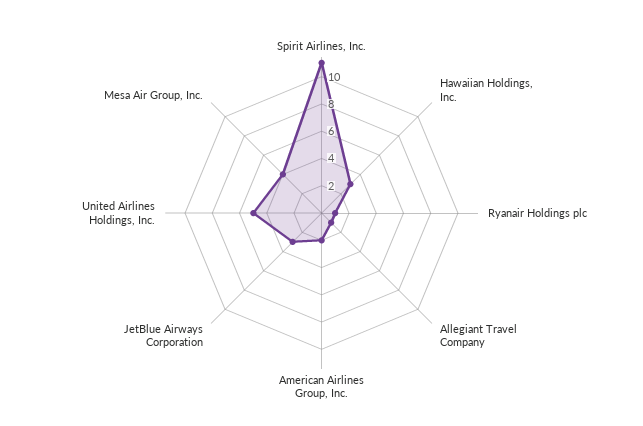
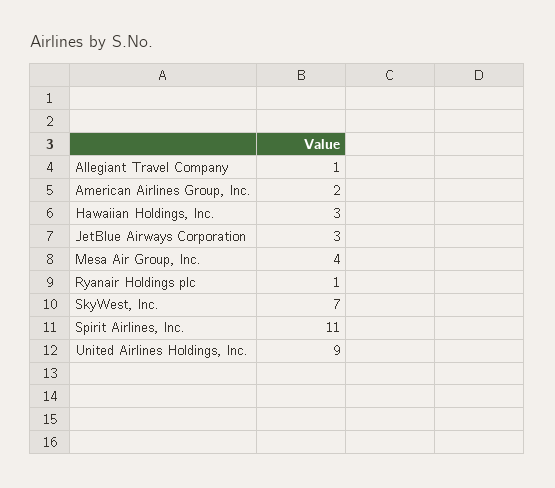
United Airlines Holdings, Inc.: 5 -> 9
SkyWest, Inc.: none -> 7

